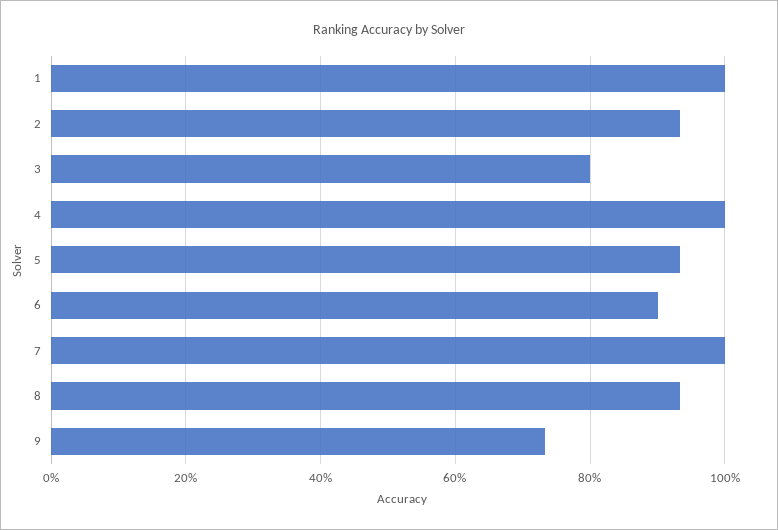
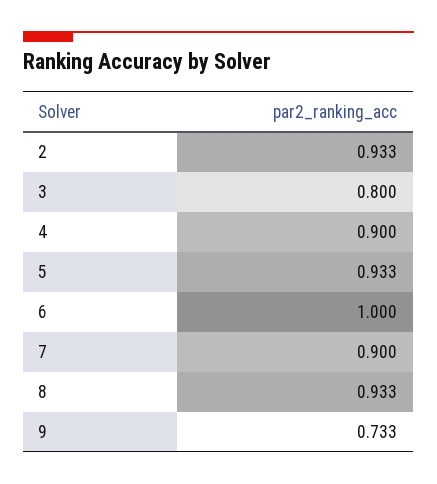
1: 1 -> none
4: 1 -> 0.9
6: 0.9 -> 1
7: 1 -> 0.9

